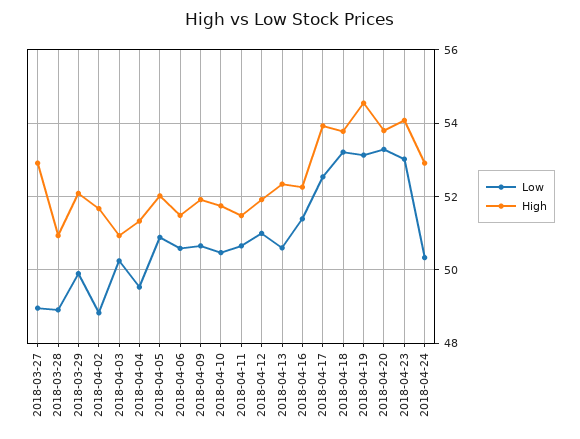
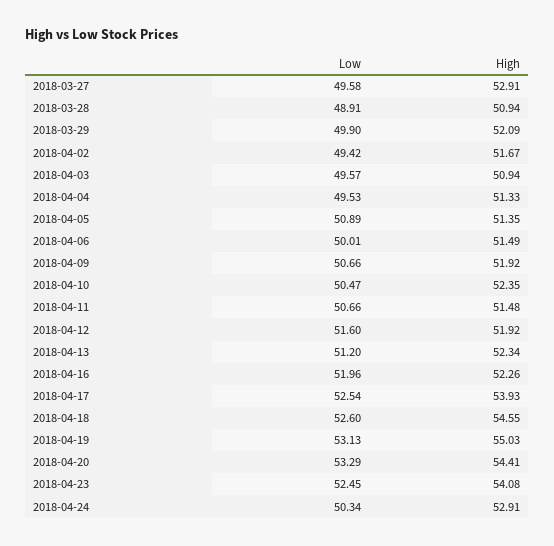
Low, 2018-03-27: 49 -> 49.58
Low, 2018-04-02: 48.8 -> 49.42
Low, 2018-04-03: 50.2 -> 49.57
High, 2018-04-05: 52 -> 51.35
Low, 2018-04-06: 50.6 -> 50.01
High, 2018-04-10: 51.8 -> 52.35
Low, 2018-04-12: 51 -> 51.6
Low, 2018-04-13: 50.6 -> 51.2
Low, 2018-04-16: 51.4 -> 51.96
Low, 2018-04-18: 53.2 -> 52.6
High, 2018-04-18: 53.8 -> 54.55
High, 2018-04-19: 54.6 -> 55.03
High, 2018-04-20: 53.8 -> 54.41
Low, 2018-04-23: 53 -> 52.45

